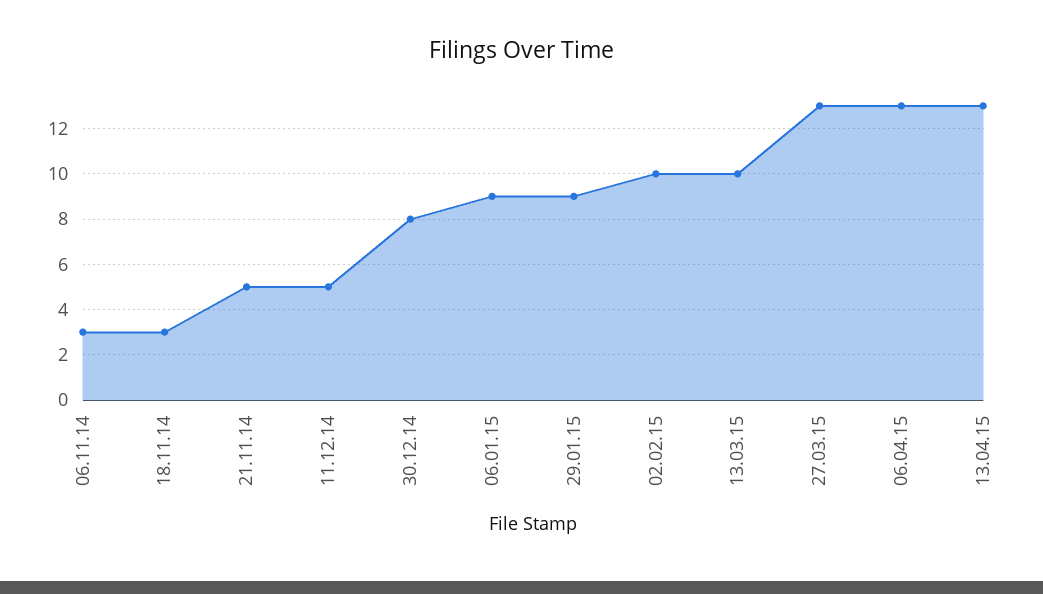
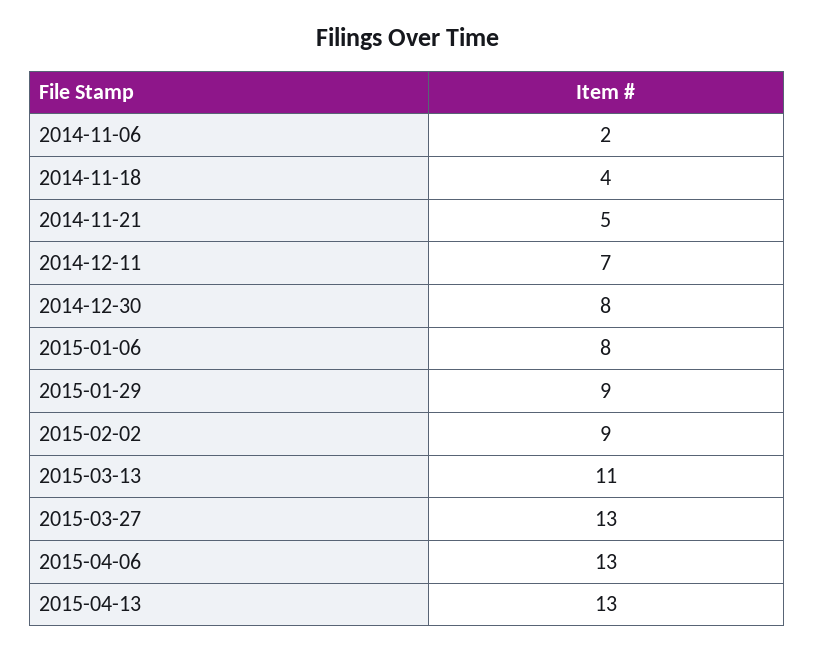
06.11.14: 3 -> 2
18.11.14: 3 -> 4
11.12.14: 5 -> 7
06.01.15: 9 -> 8
02.02.15: 10 -> 9
13.03.15: 10 -> 11

